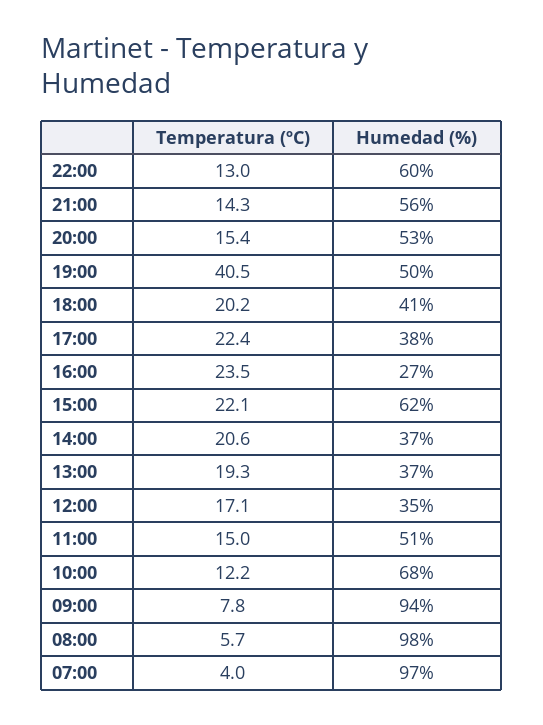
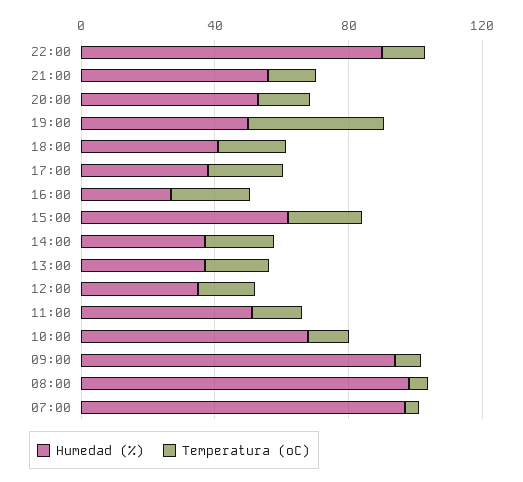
Humedad (%), 22:00: 60 -> 90

